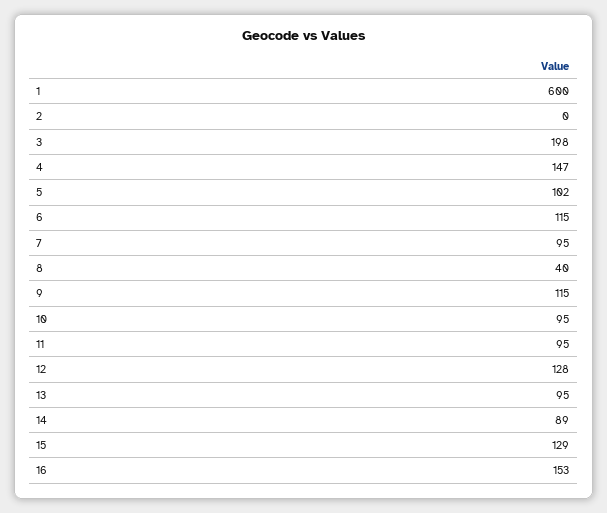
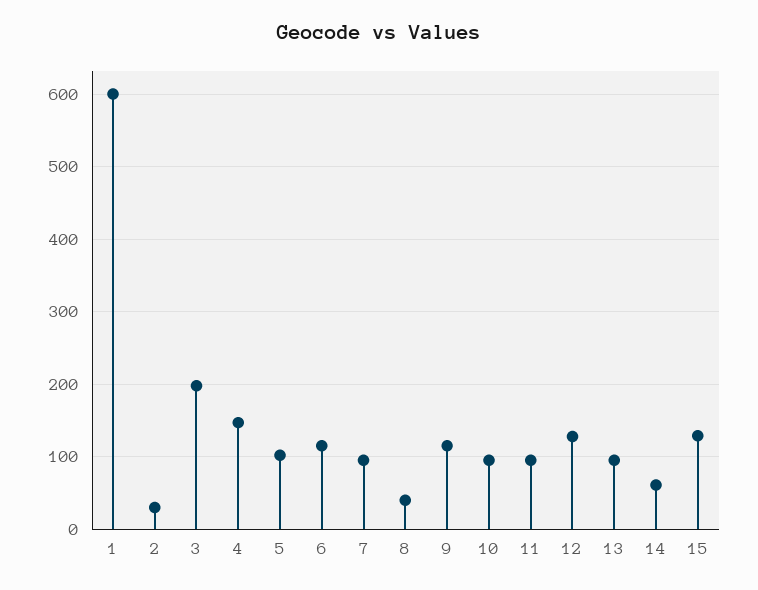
2: 0 -> 30
14: 89 -> 60
16: 153 -> none

